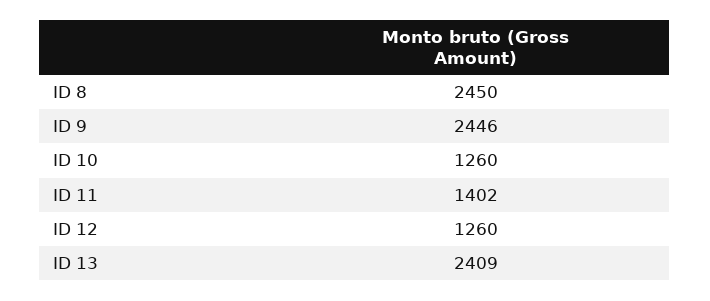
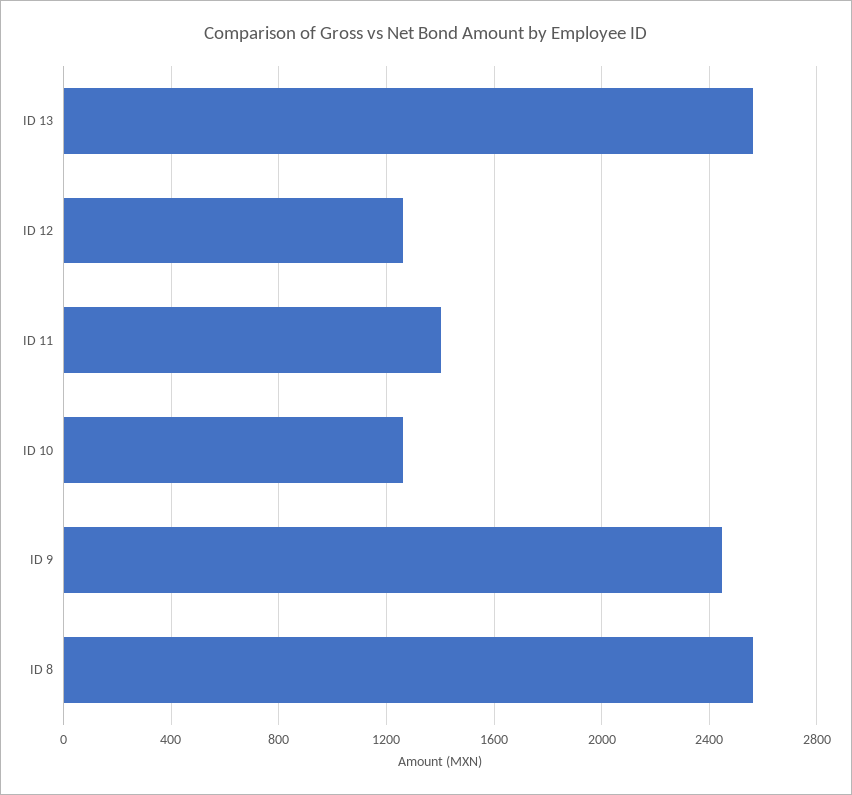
ID 8: 2450 -> 2550
ID 13: 2409 -> 2550

